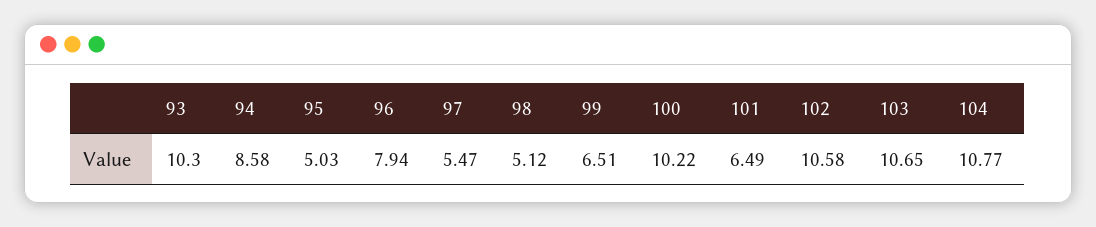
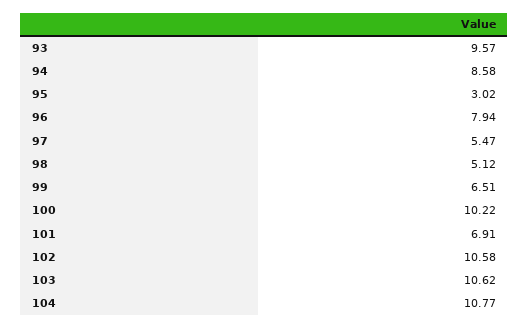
93: 10.3 -> 9.57
95: 5.03 -> 3.02
101: 6.49 -> 6.91
103: 10.65 -> 10.62

